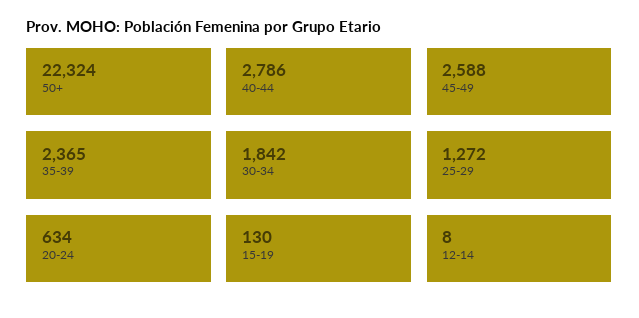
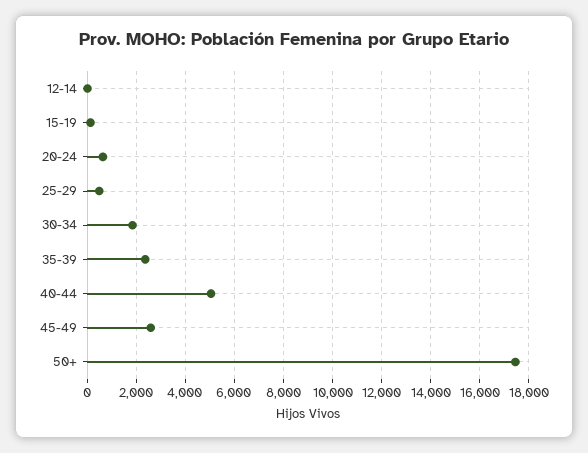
50+: 22324 -> 17500
40-44: 2786 -> 5000
25-29: 1272 -> 500

